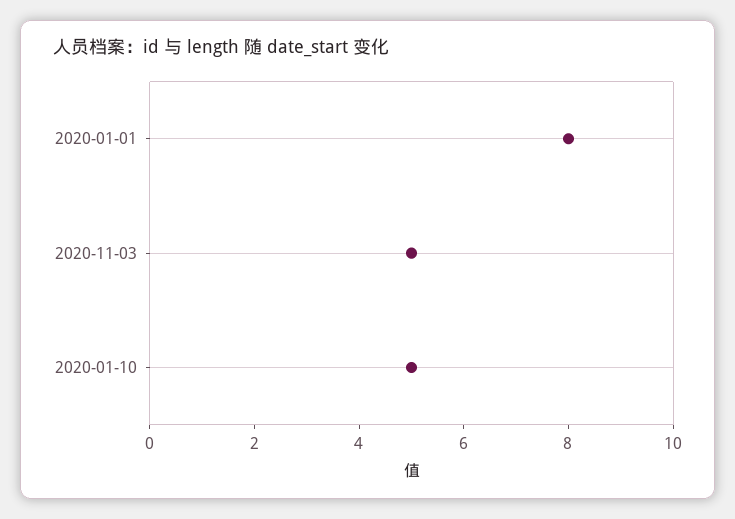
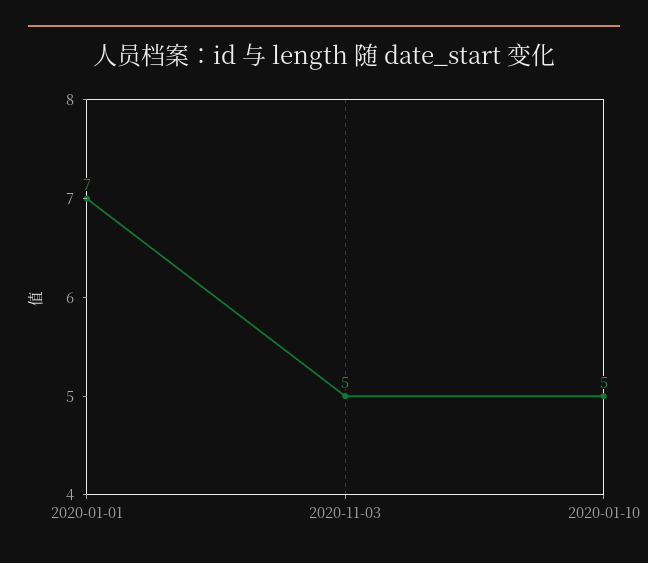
2020-01-01: 8 -> 7

